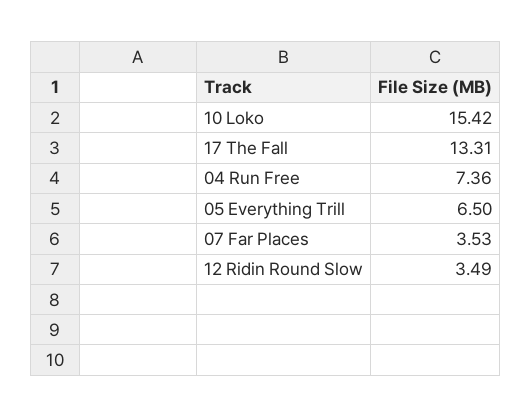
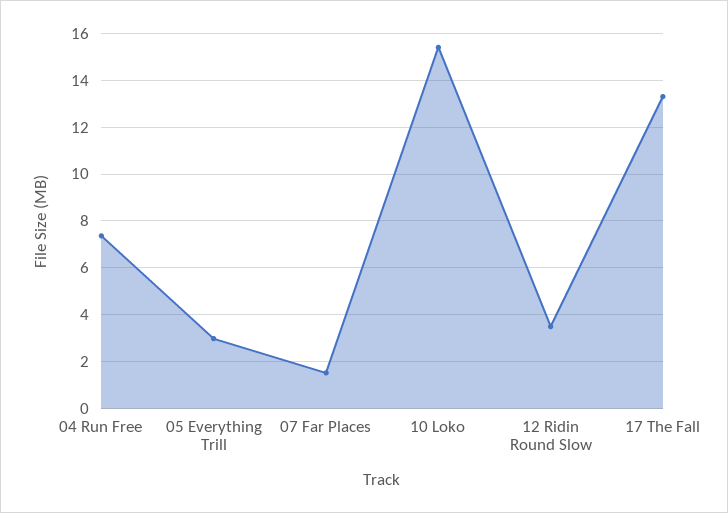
05 Everything Trill: 6.5 -> 3
07 Far Places: 3.53 -> 1.5

